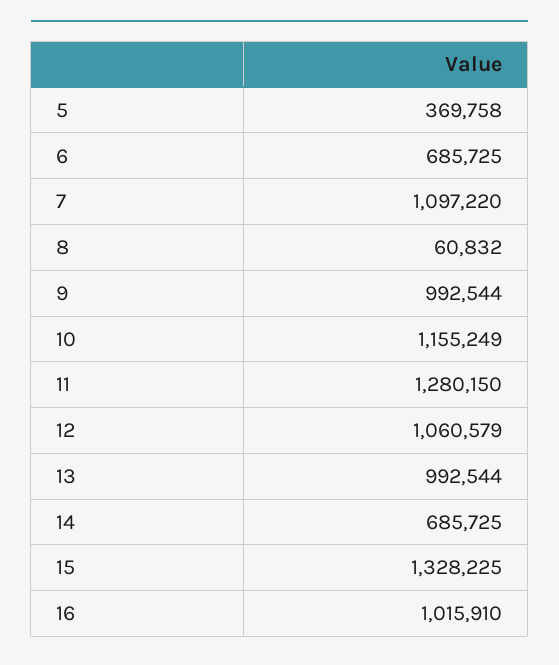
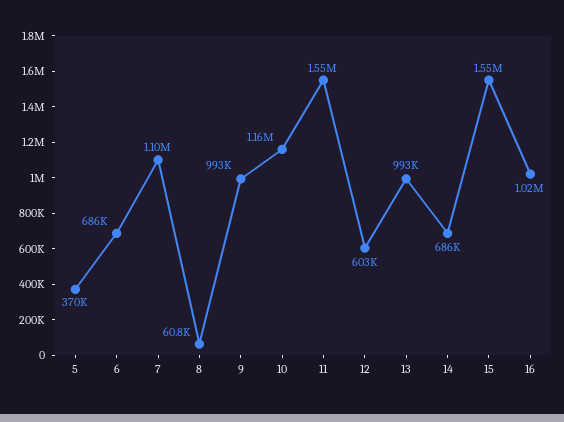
11: 1280150 -> 1550000
12: 1060579 -> 603000
15: 1328225 -> 1550000

